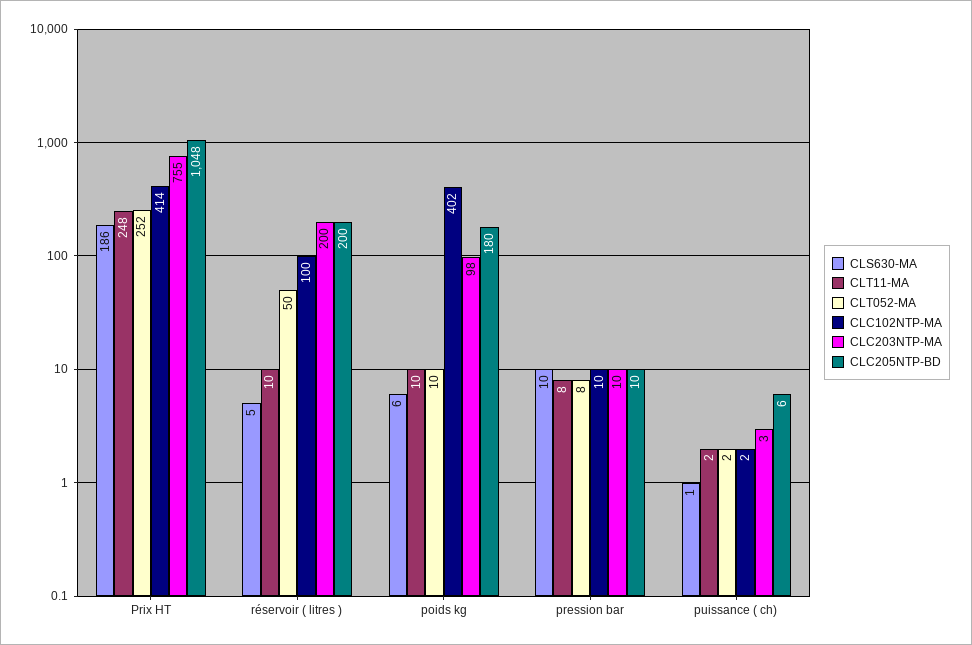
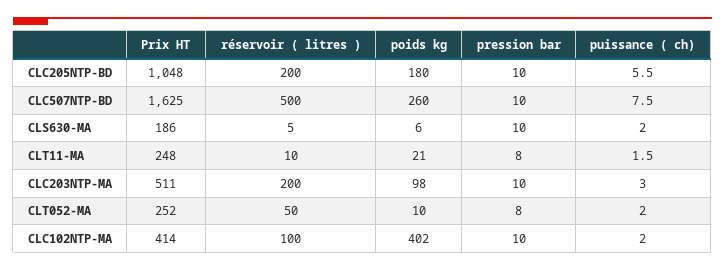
CLC203NTP-MA, Prix HT: 755 -> 511
CLT11-MA, poids kg: 10 -> 21
CLS630-MA, puissance ( ch): 1 -> 2
CLC507NTP-BD, Prix HT: none -> 1625
CLC507NTP-BD, réservoir ( litres ): none -> 500
CLC507NTP-BD, poids kg: none -> 260
CLC507NTP-BD, pression bar: none -> 10
CLC507NTP-BD, puissance ( ch): none -> 7.5

